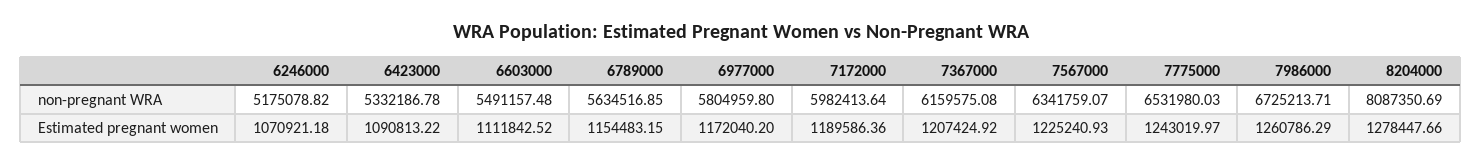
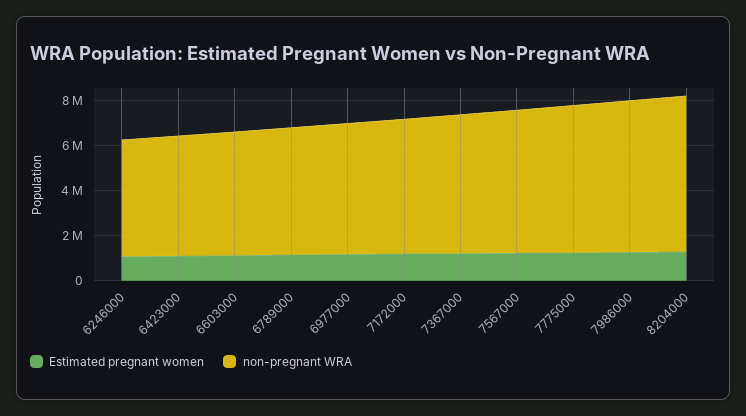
non-pregnant WRA, 8204000: 8087350.69 -> 7000000

